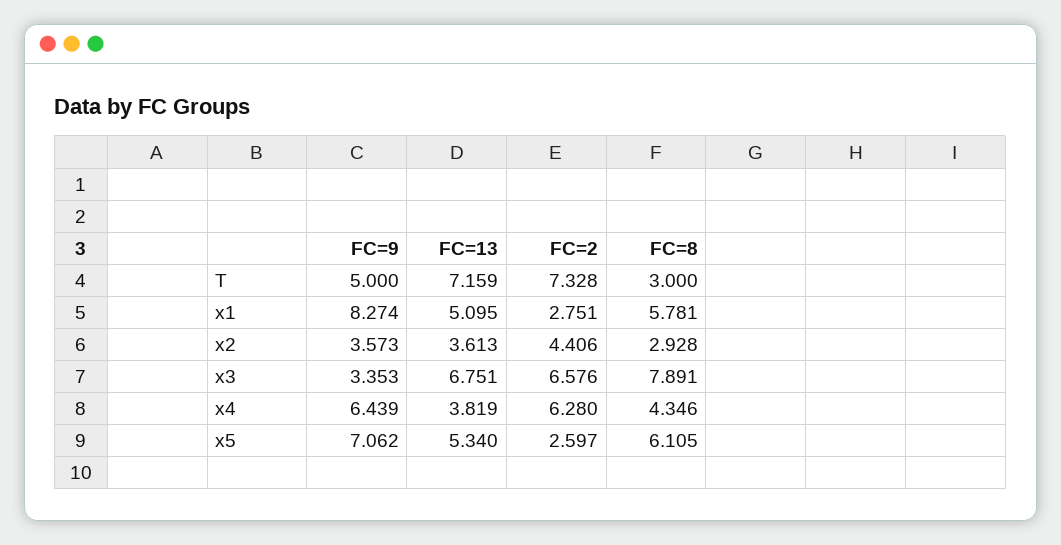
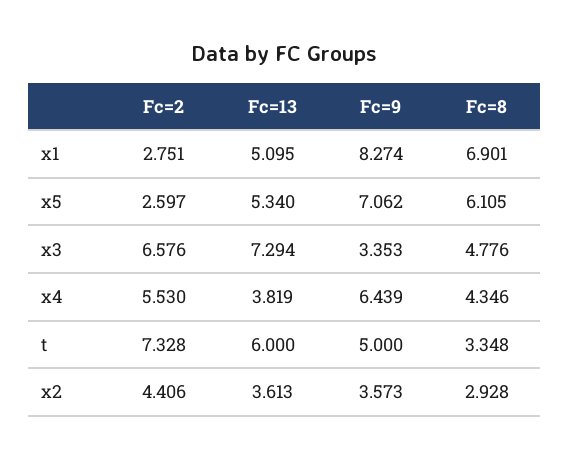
FC=13, T: 7.159 -> 6
FC=8, T: 3 -> 3.348
FC=8, x1: 5.781 -> 6.901
FC=13, x3: 6.751 -> 7.294
FC=8, x3: 7.891 -> 4.776
FC=2, x4: 6.28 -> 5.53

